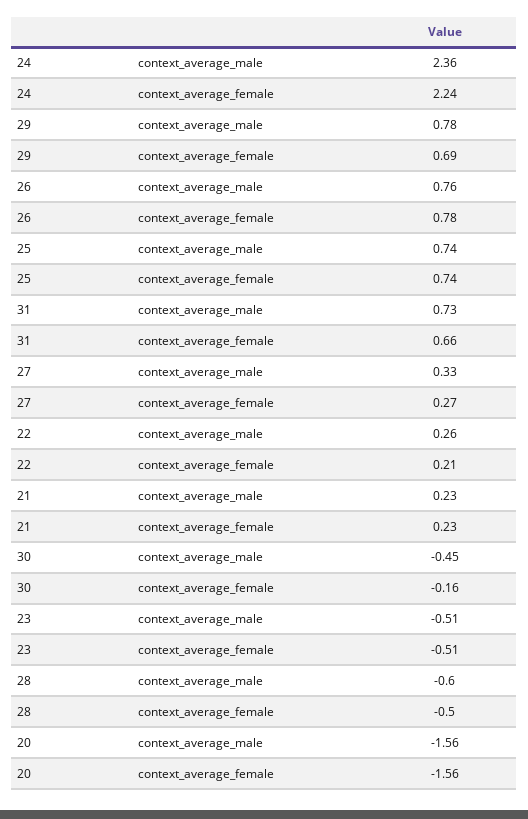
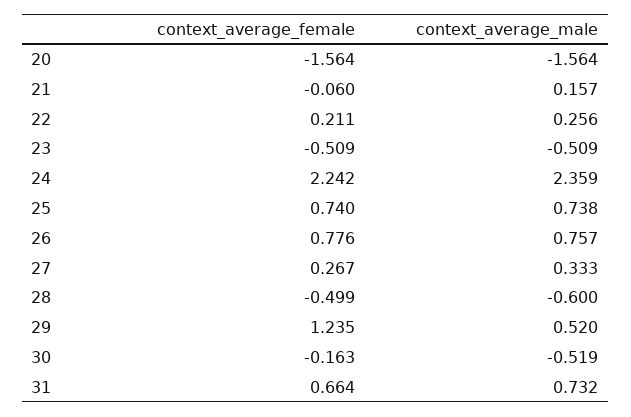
29, context_average_male: 0.78 -> 0.52
29, context_average_female: 0.69 -> 1.235
21, context_average_male: 0.23 -> 0.157
21, context_average_female: 0.23 -> -0.06
30, context_average_male: -0.45 -> -0.519

